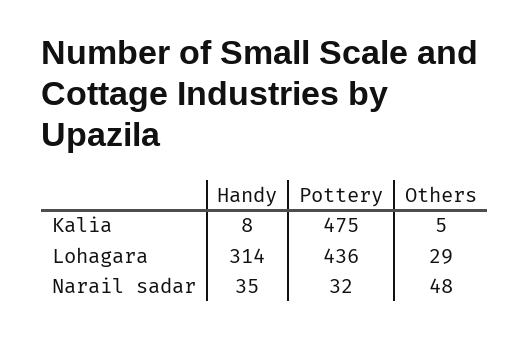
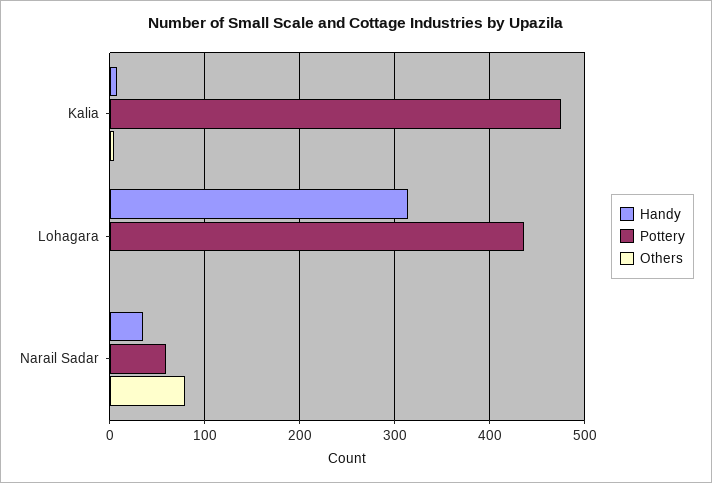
Others, Lohagara: 29 -> 0
Pottery, Narail sadar: 32 -> 60
Others, Narail sadar: 48 -> 80

